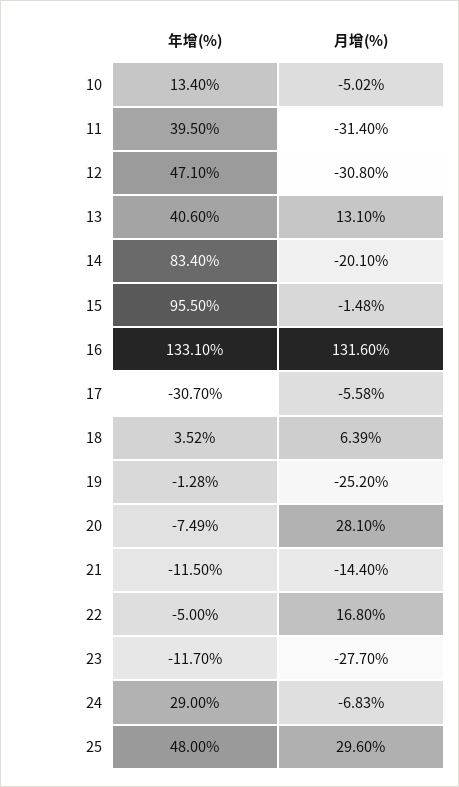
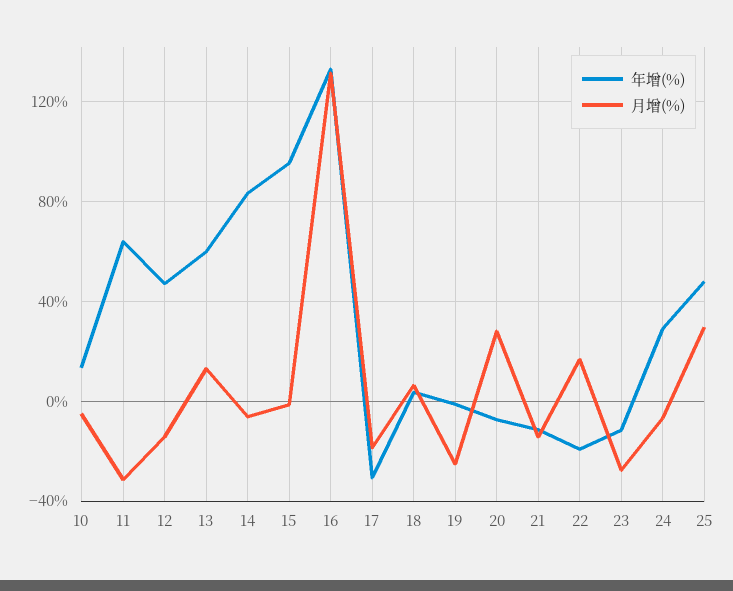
年增(%), 11: 39.5 -> 65
月增(%), 12: -30.8 -> -15
年增(%), 13: 40.6 -> 60
月增(%), 14: -20.1 -> -5
月增(%), 17: -5.58 -> -20
年增(%), 22: -5 -> -20

